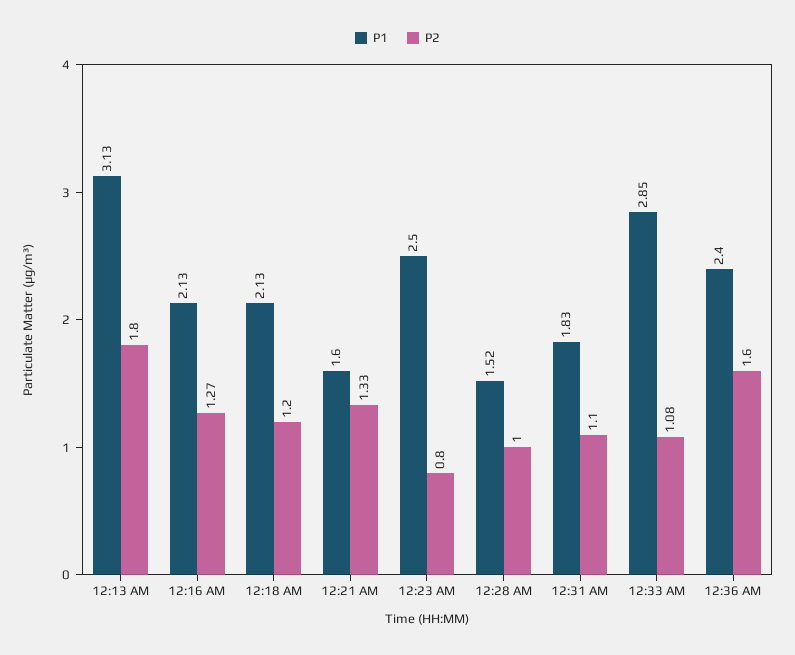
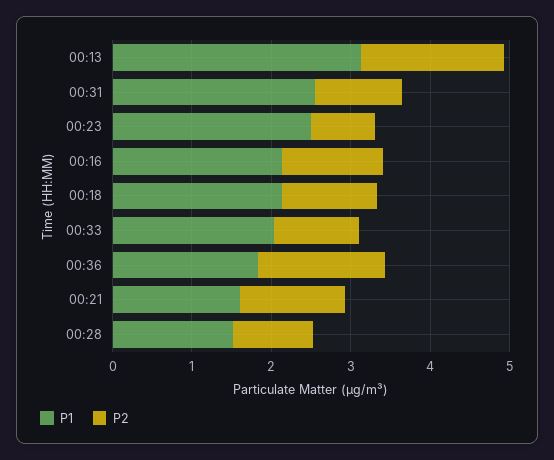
P1, 12:31 AM: 1.83 -> 2.6
P1, 12:33 AM: 2.85 -> 2
P1, 12:36 AM: 2.4 -> 1.8

